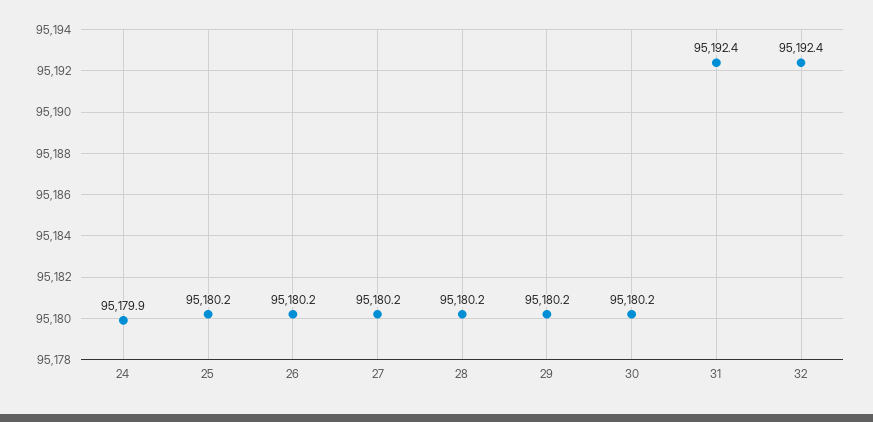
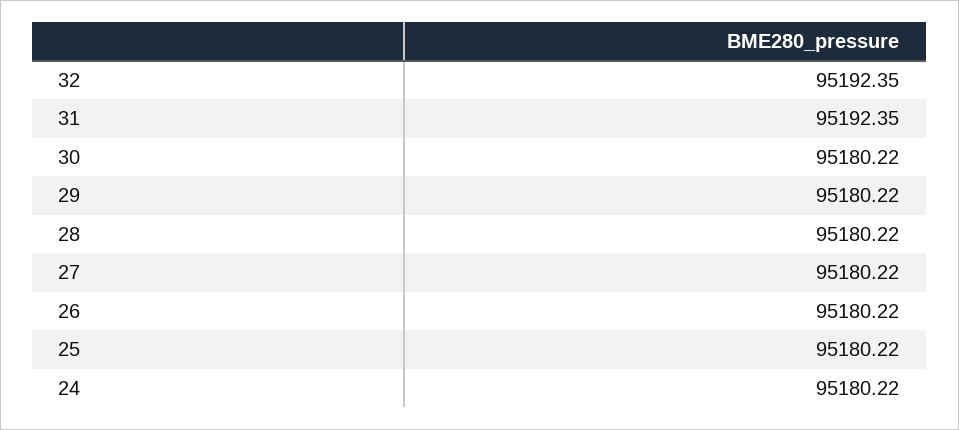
24: 95179.9 -> 95180.22

